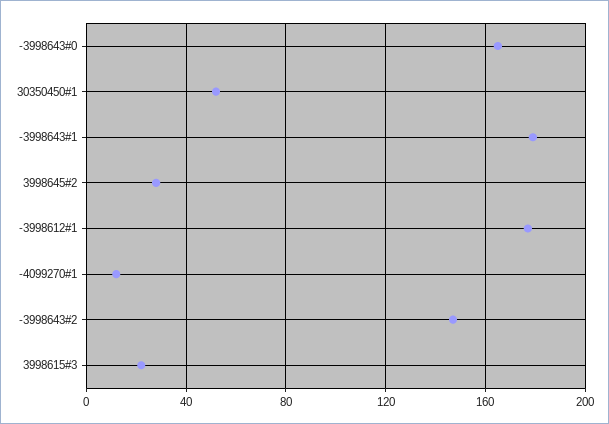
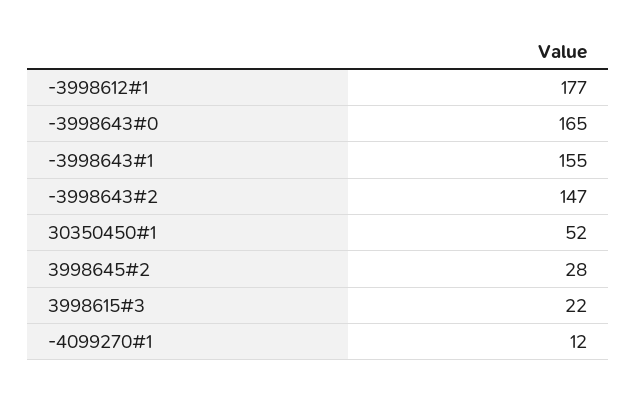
-3998643#1: 180 -> 155

